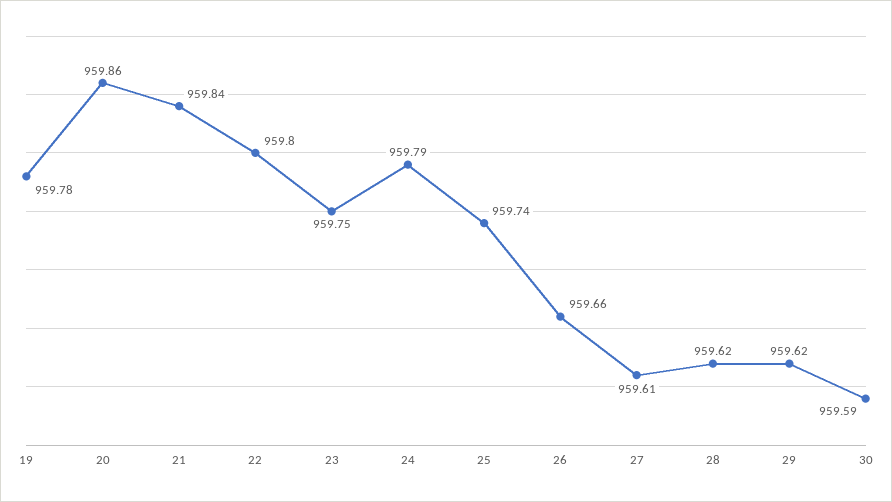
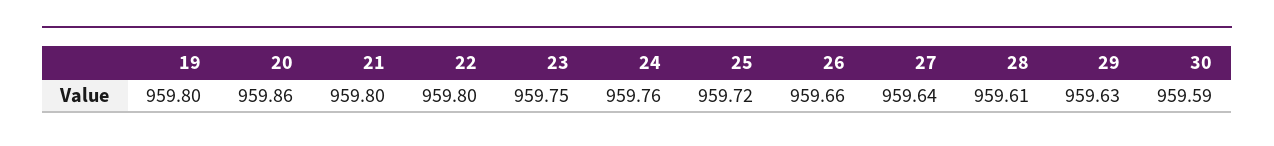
19: 959.78 -> 959.8
21: 959.84 -> 959.8
24: 959.79 -> 959.76
25: 959.74 -> 959.72
27: 959.61 -> 959.64
28: 959.62 -> 959.61
29: 959.62 -> 959.63

